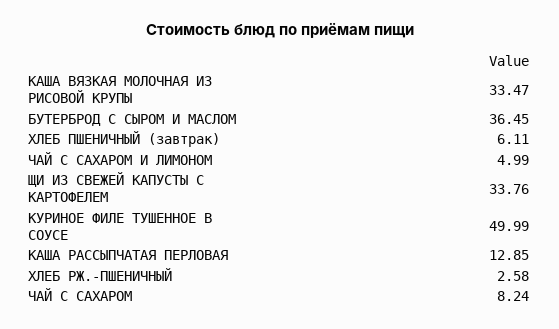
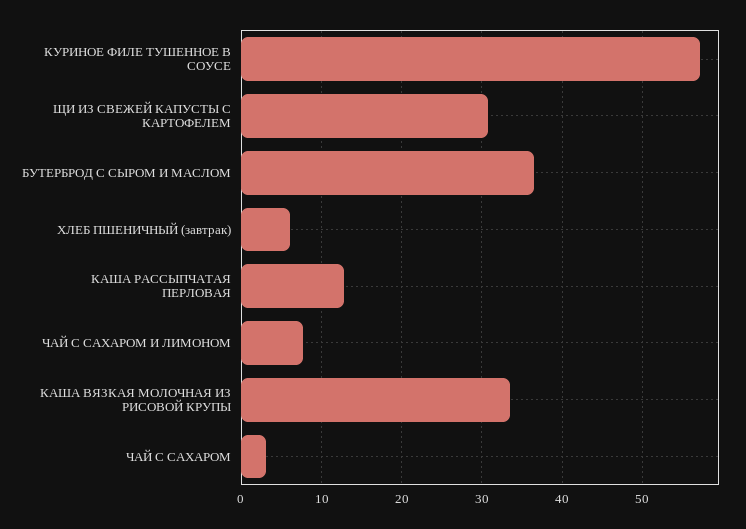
ЧАЙ С САХАРОМ И ЛИМОНОМ: 4.99 -> 8
ЩИ ИЗ СВЕЖЕЙ КАПУСТЫ С КАРТОФЕЛЕМ: 33.76 -> 31
КУРИНОЕ ФИЛЕ ТУШЕННОЕ В СОУСЕ: 49.99 -> 57
ХЛЕБ РЖ.-ПШЕНИЧНЫЙ: 2.58 -> none
ЧАЙ С САХАРОМ: 8.24 -> 3

